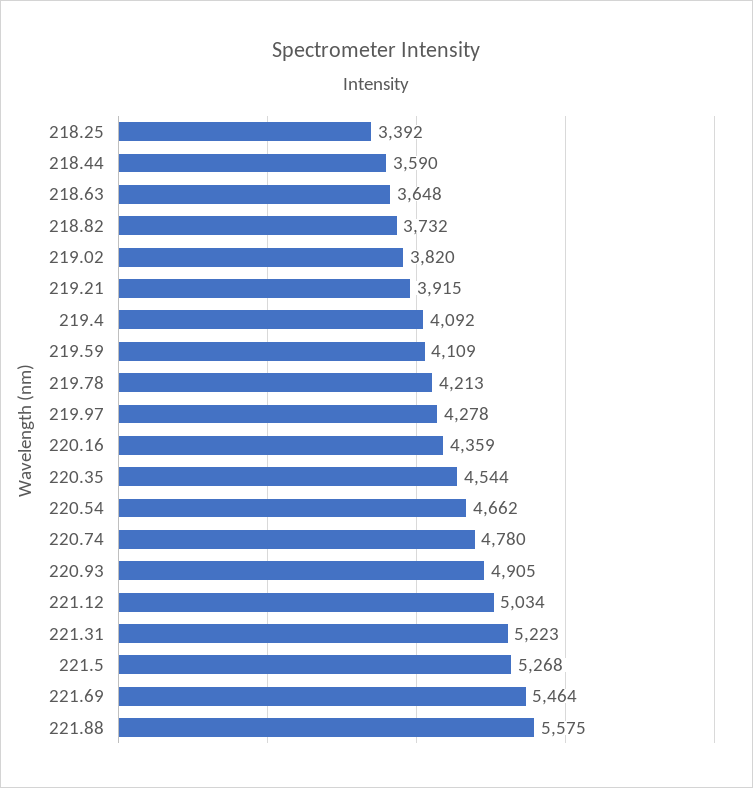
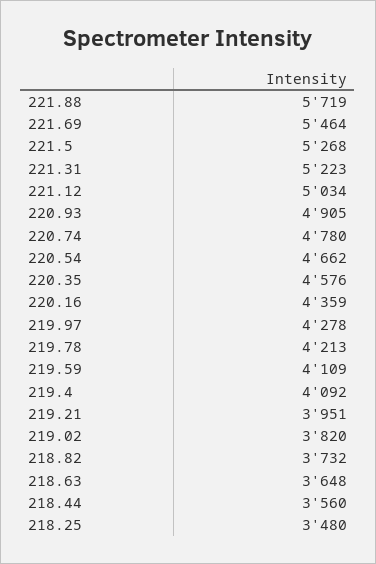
218.25: 3392 -> 3480
218.44: 3590 -> 3560
219.21: 3915 -> 3951
220.35: 4544 -> 4576
221.88: 5575 -> 5719

